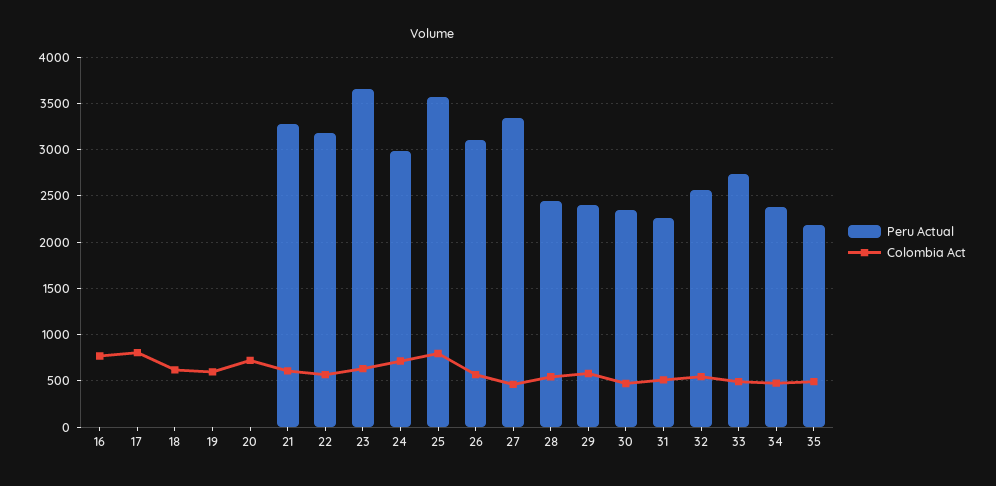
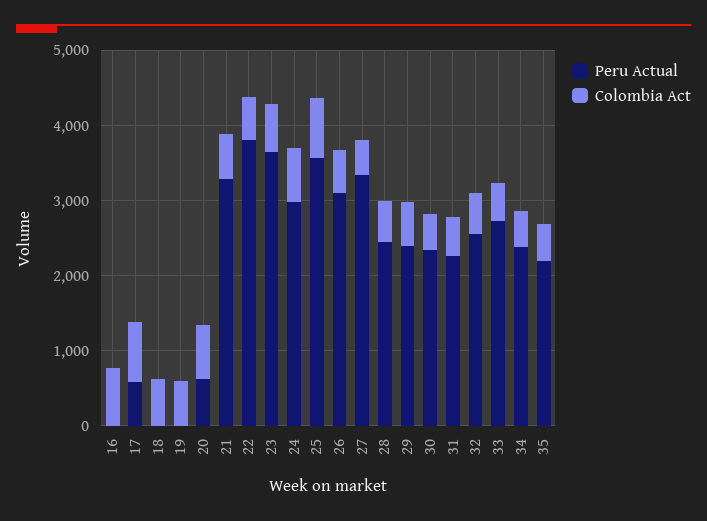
Peru Actual, 17: 0 -> 600
Peru Actual, 20: 0 -> 600
Peru Actual, 22: 3200 -> 3800

